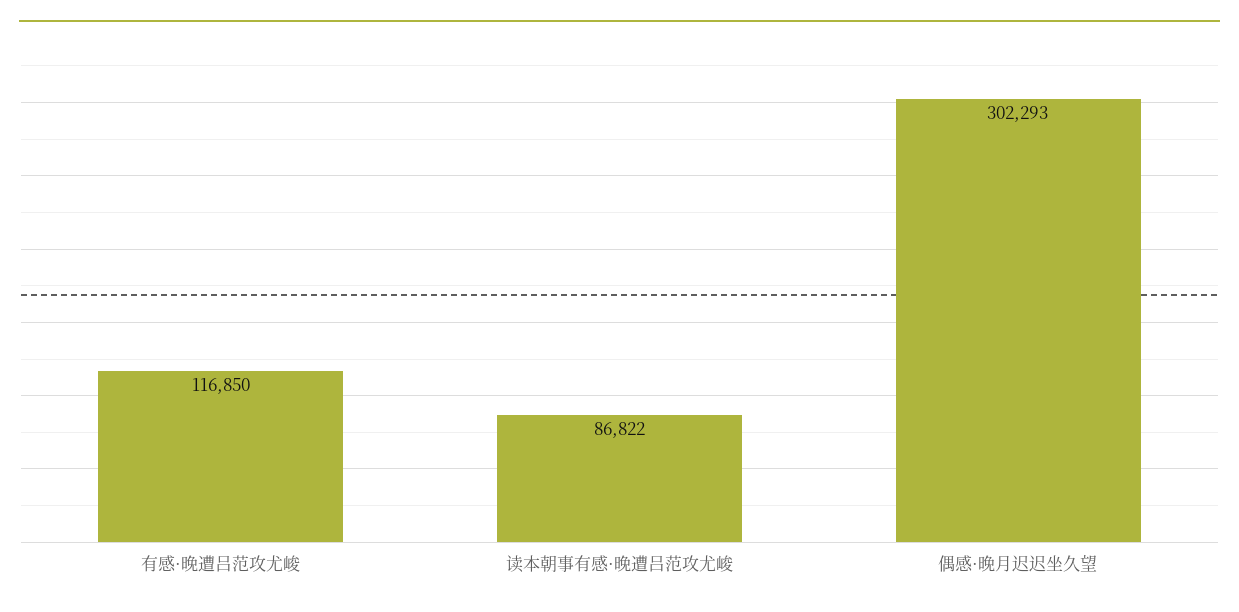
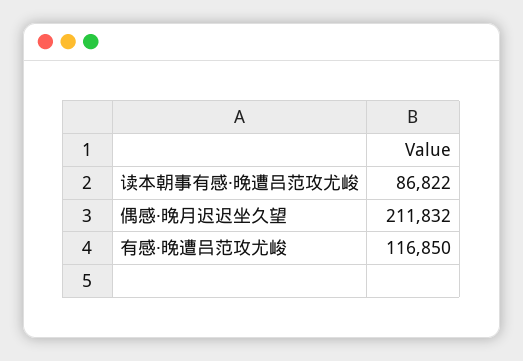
偶感·晚月迟迟坐久望: 302293 -> 211832

